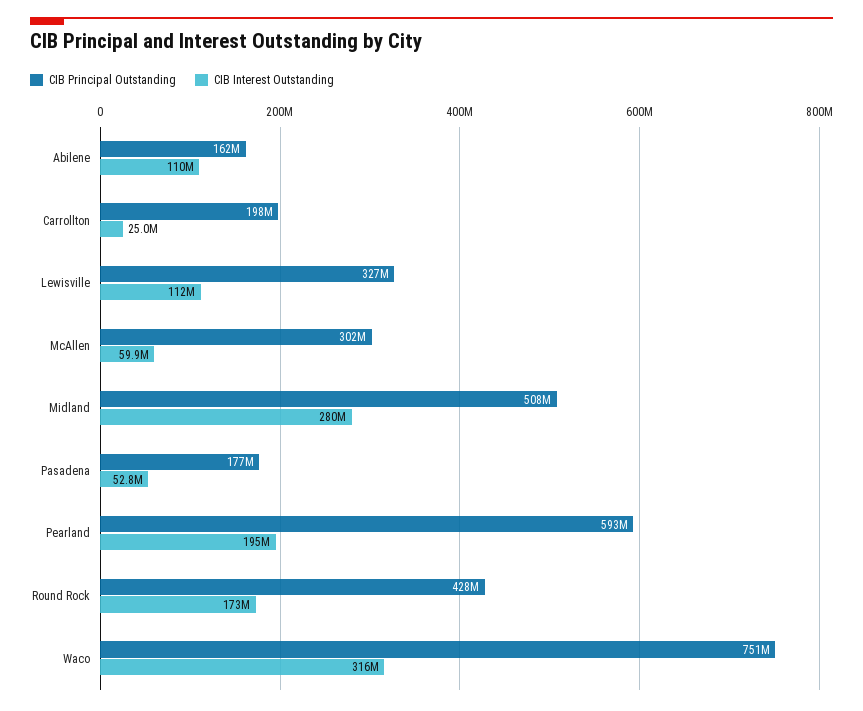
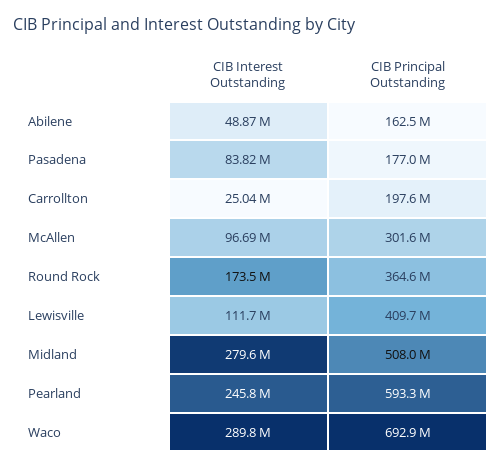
CIB Interest Outstanding, Abilene: 110000000 -> 48870000
CIB Principal Outstanding, Lewisville: 327000000 -> 409700000
CIB Interest Outstanding, McAllen: 59900000 -> 96690000
CIB Interest Outstanding, Pasadena: 52800000 -> 83820000
CIB Interest Outstanding, Pearland: 195000000 -> 245800000
CIB Principal Outstanding, Round Rock: 428000000 -> 364600000
CIB Principal Outstanding, Waco: 751000000 -> 692900000
CIB Interest Outstanding, Waco: 316000000 -> 289800000

